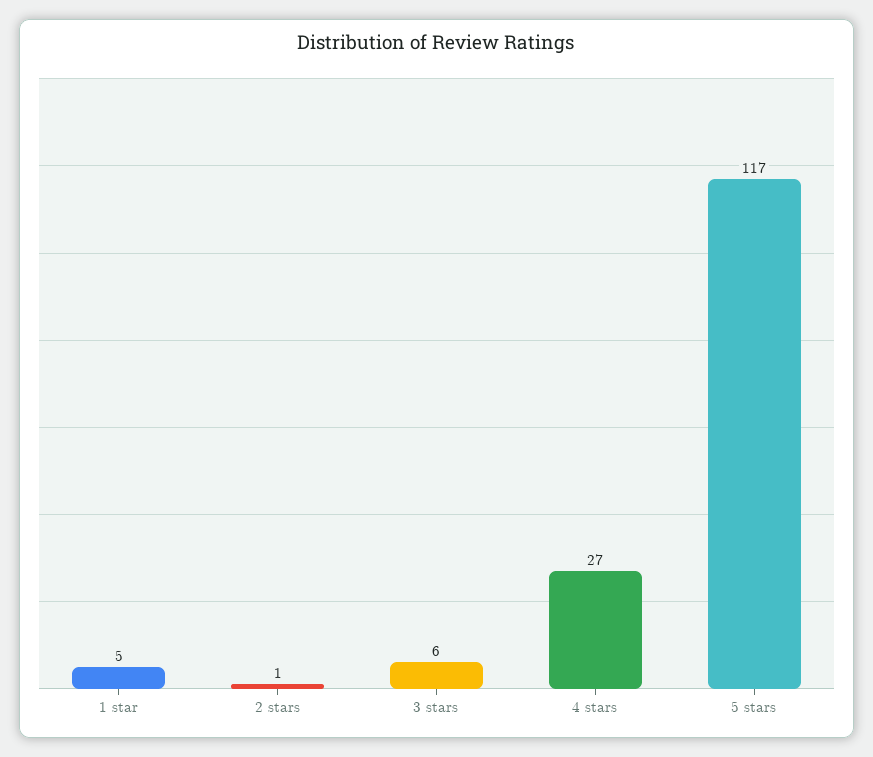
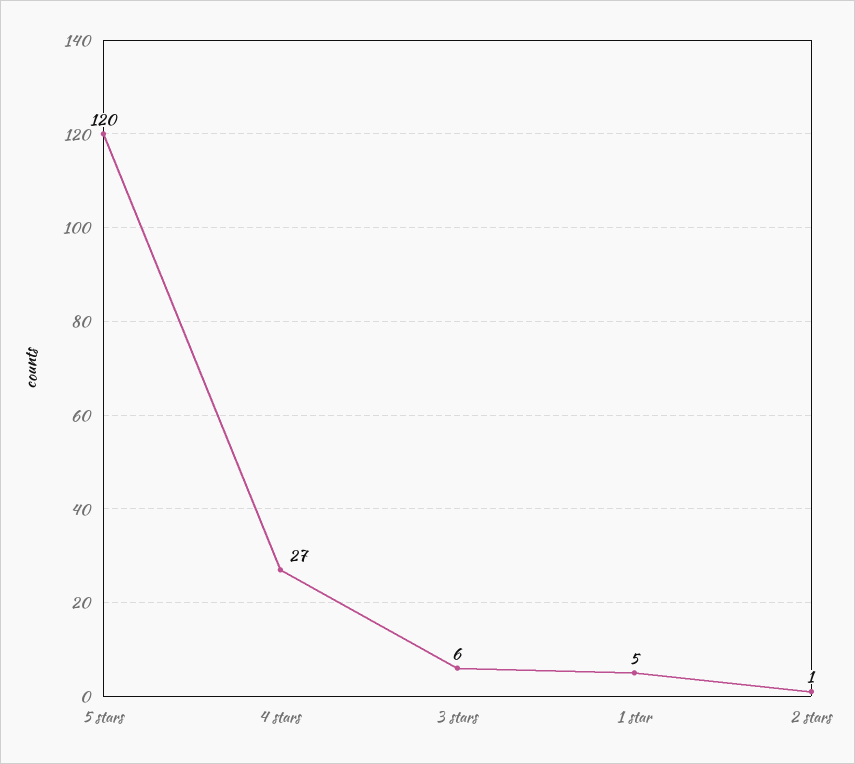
5 stars: 117 -> 120

